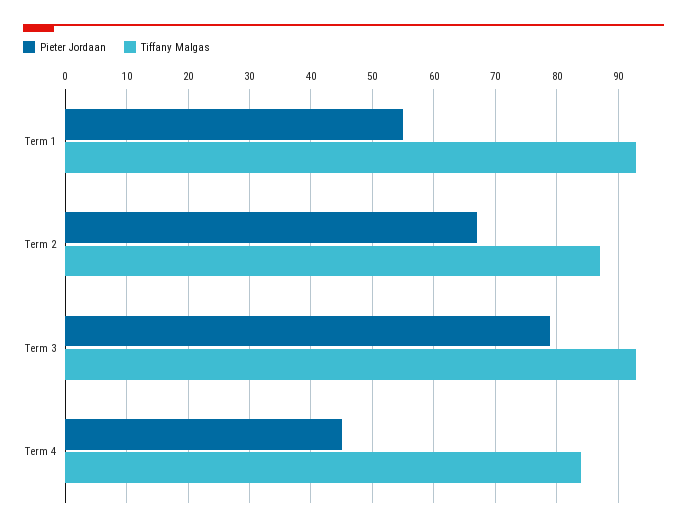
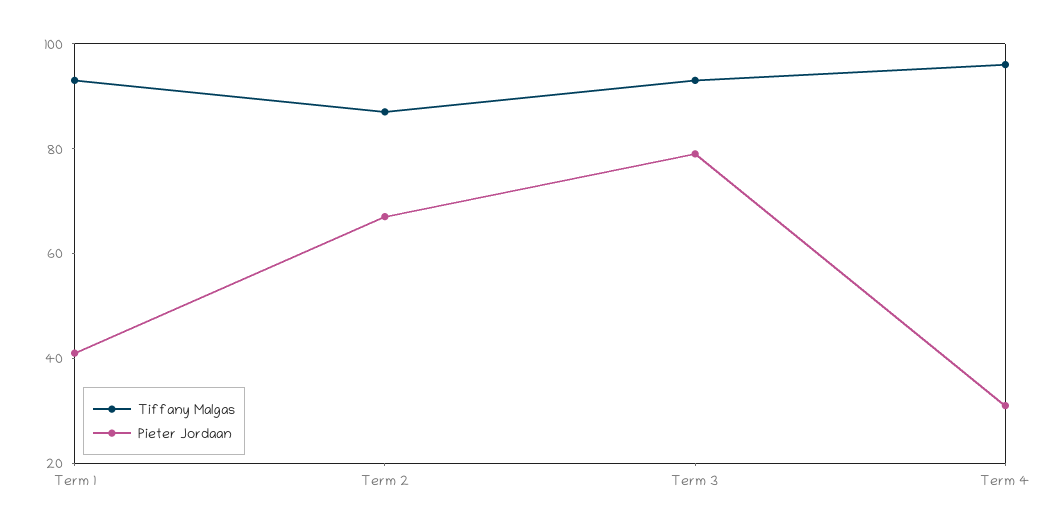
Pieter Jordaan, Term 1: 55 -> 40
Pieter Jordaan, Term 4: 45 -> 30
Tiffany Malgas, Term 4: 84 -> 95

